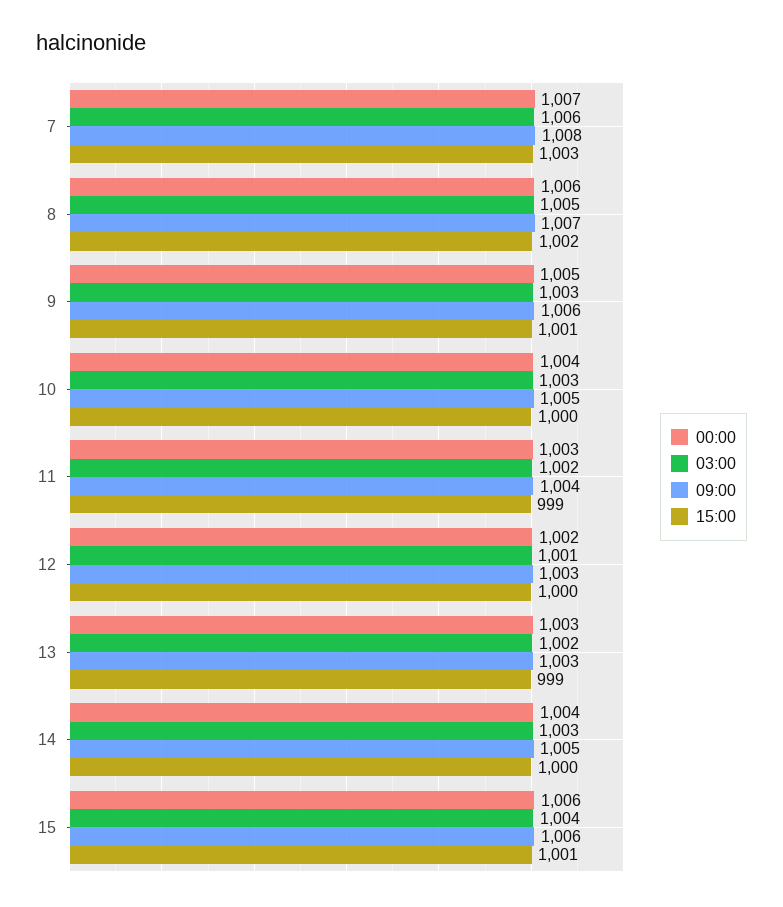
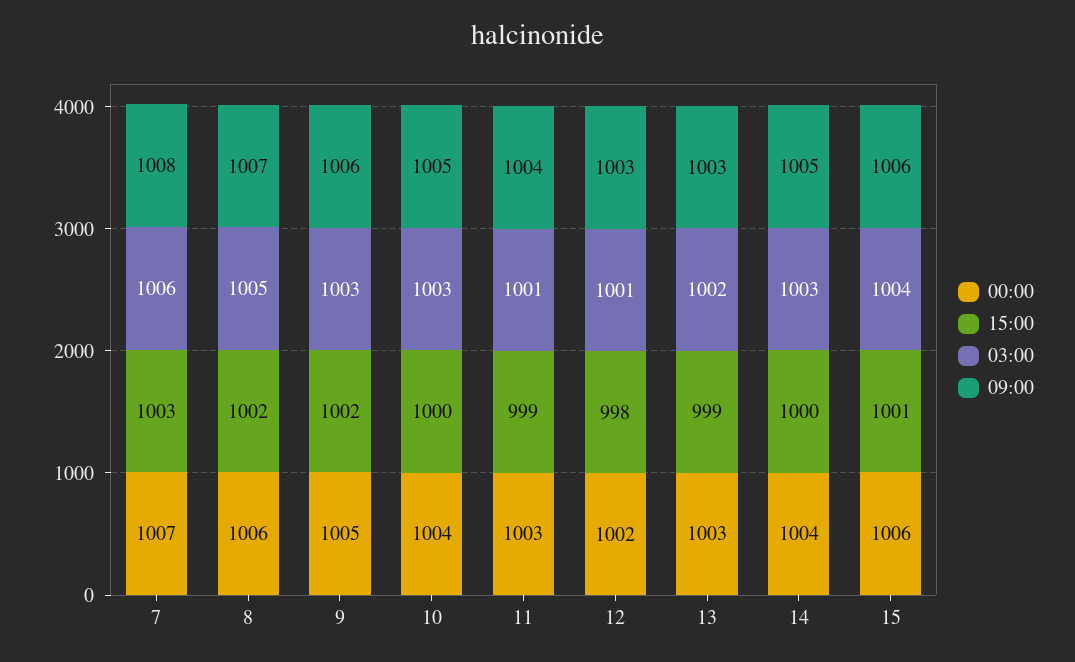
15:00, 9: 1001 -> 1002
03:00, 11: 1002 -> 1001
15:00, 12: 1000 -> 998

